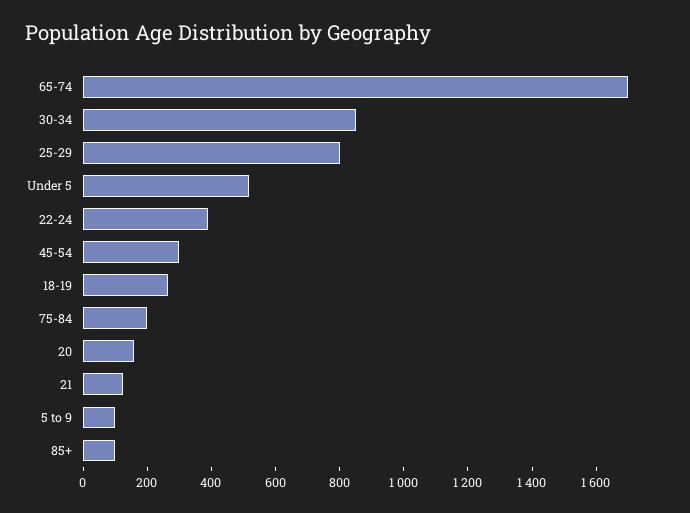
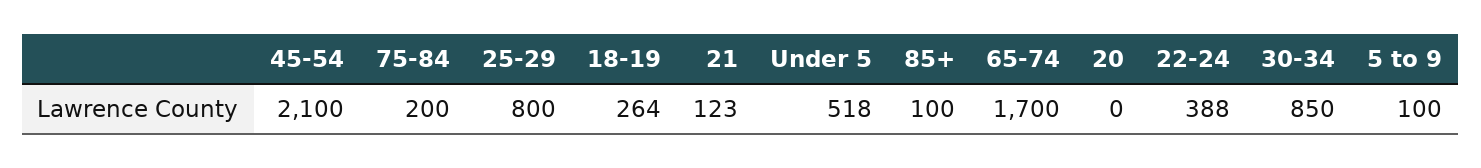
45-54: 300 -> 2100
20: 150 -> 0

